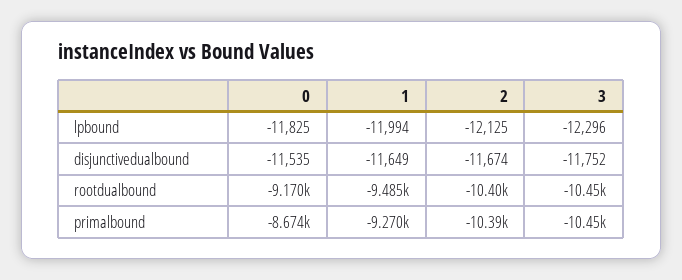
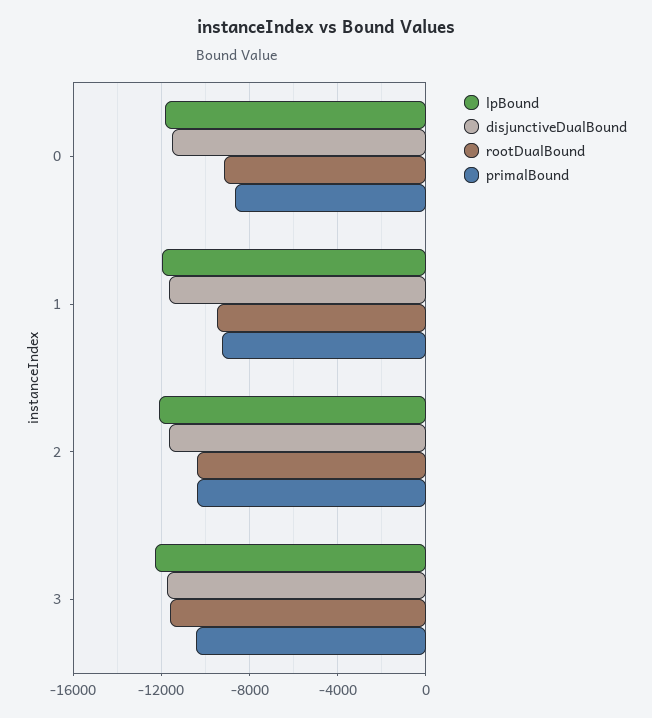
rootdualbound, 3: -10450 -> -11500

